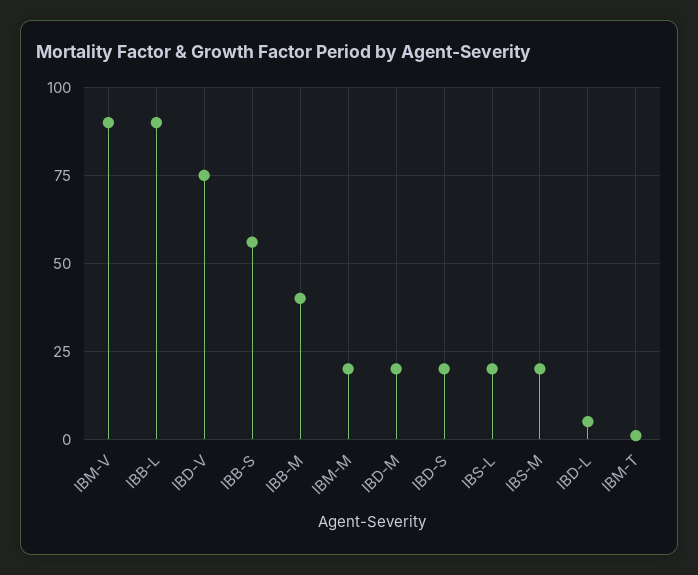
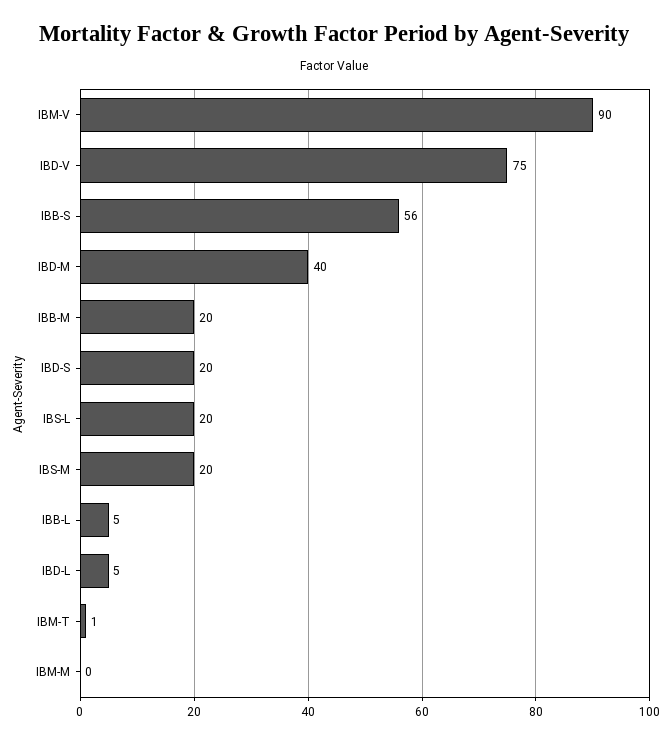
IBB-L: 90 -> 5
IBB-M: 40 -> 20
IBM-M: 20 -> 0
IBD-M: 20 -> 40

